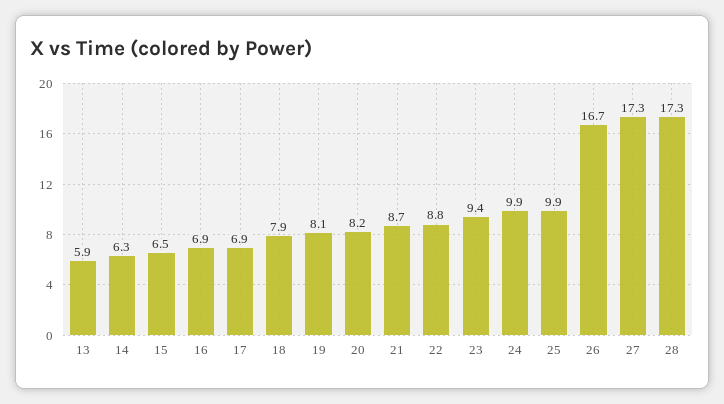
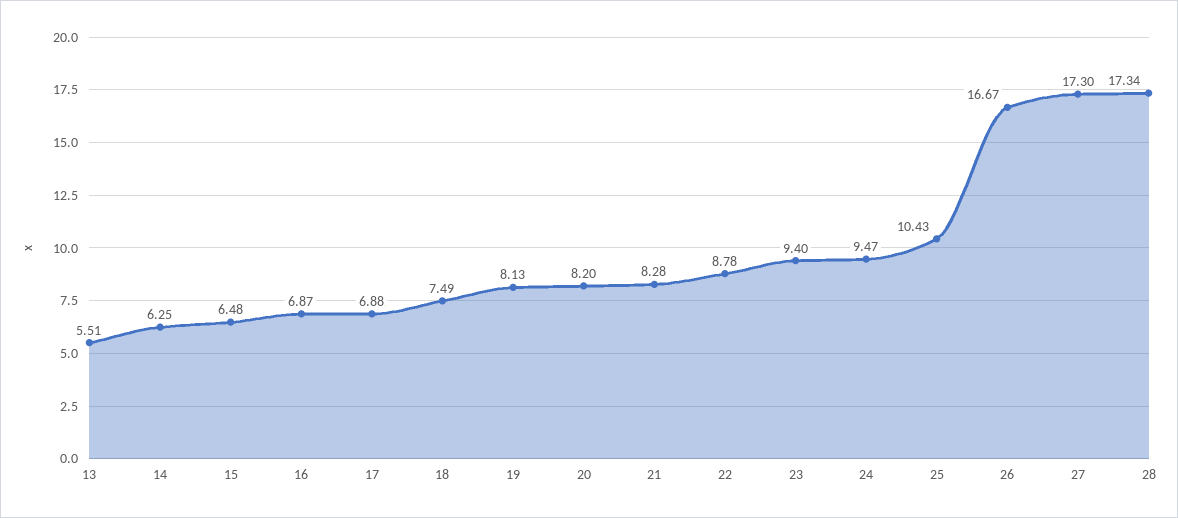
13: 5.9 -> 5.51
18: 7.9 -> 7.49
21: 8.7 -> 8.28
24: 9.9 -> 9.47
25: 9.9 -> 10.43

